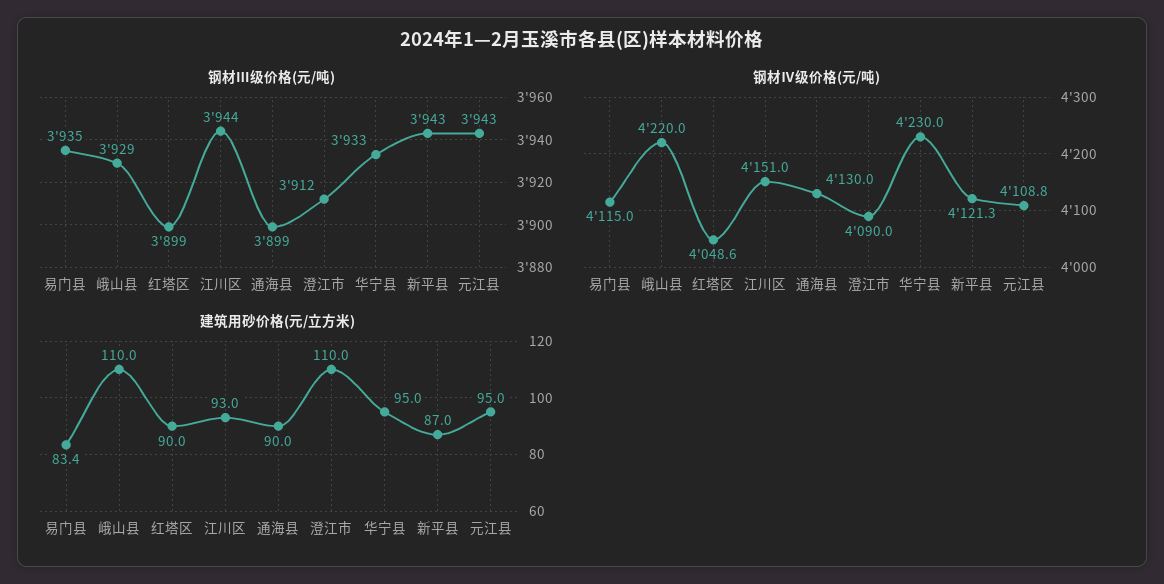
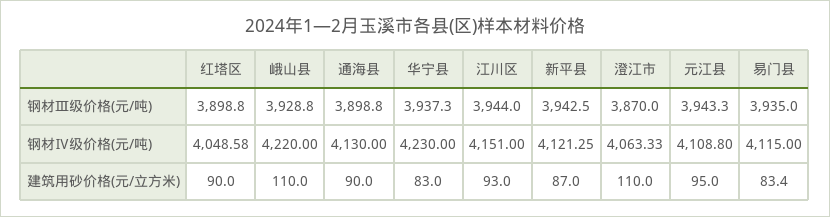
钢材Ⅲ级价格(元/吨), 澄江市: 3912 -> 3870
钢材Ⅲ级价格(元/吨), 华宁县: 3933 -> 3937.3
钢材Ⅳ级价格(元/吨), 澄江市: 4090 -> 4063.33
建筑用砂价格(元/立方米), 华宁县: 95 -> 83

